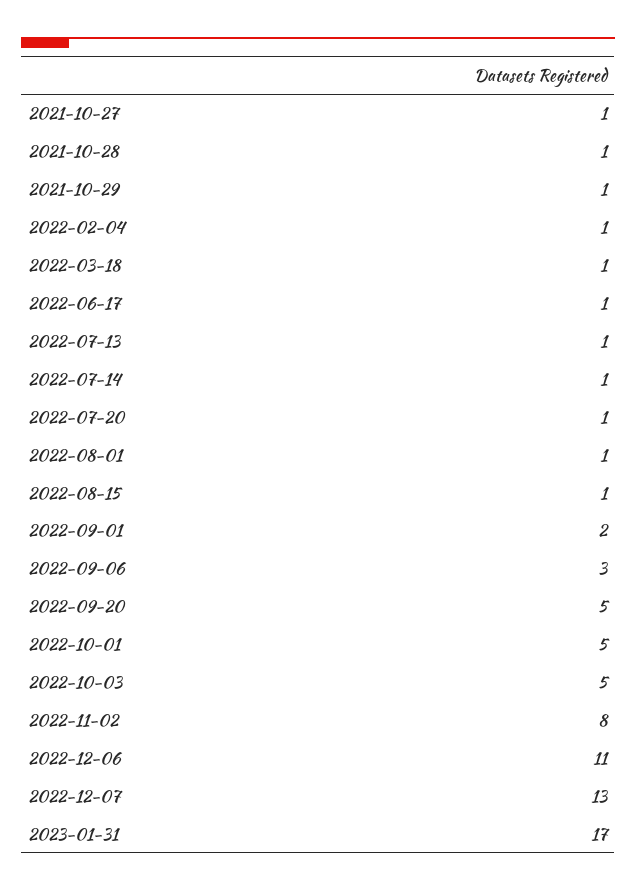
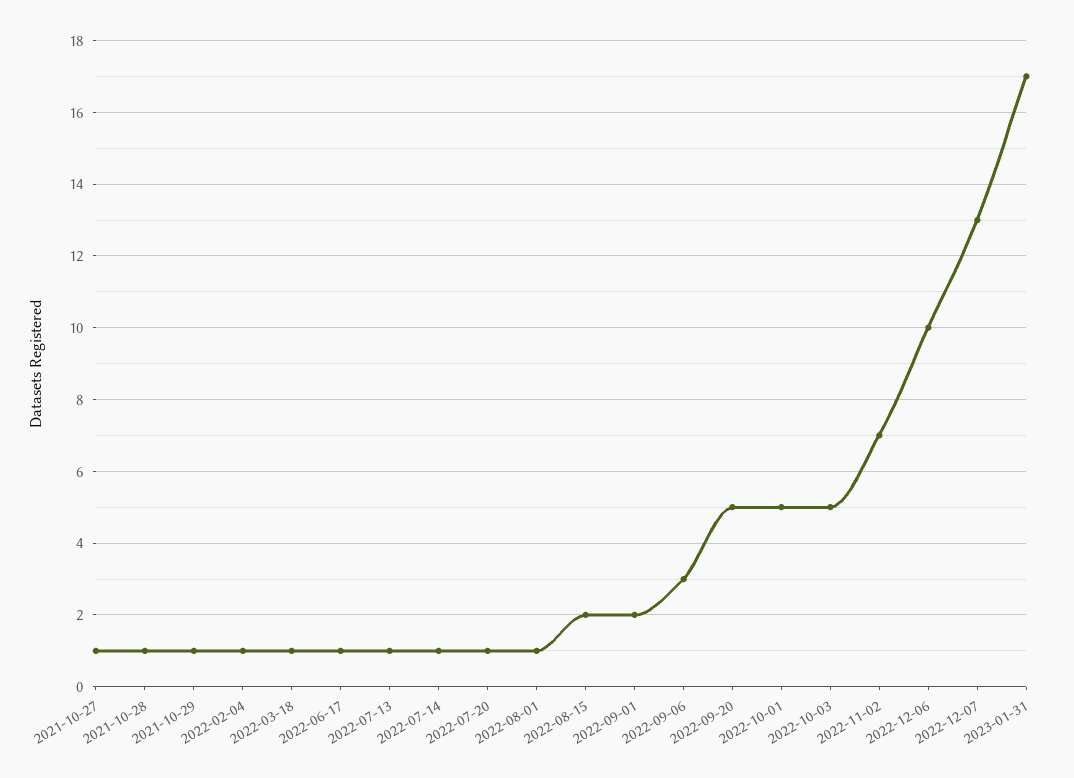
2022-08-15: 1 -> 2
2022-11-02: 8 -> 7
2022-12-06: 11 -> 10

